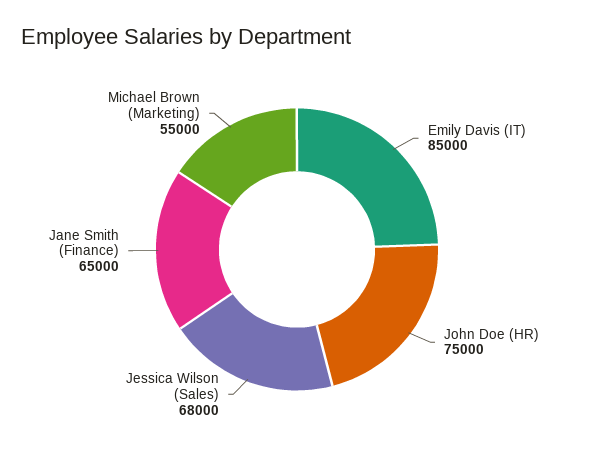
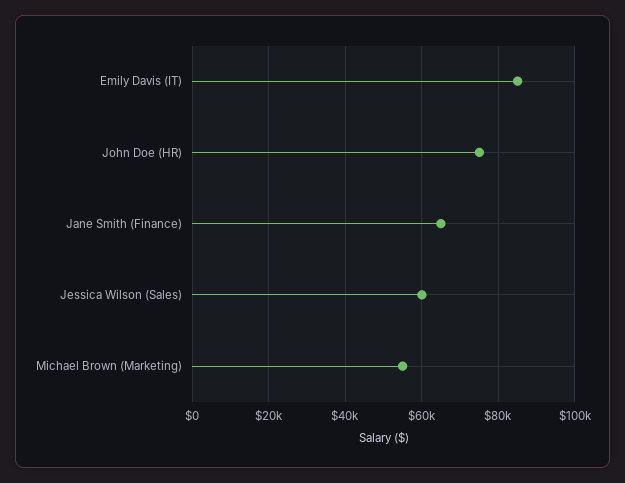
Jessica Wilson (Sales): 68000 -> 60000

